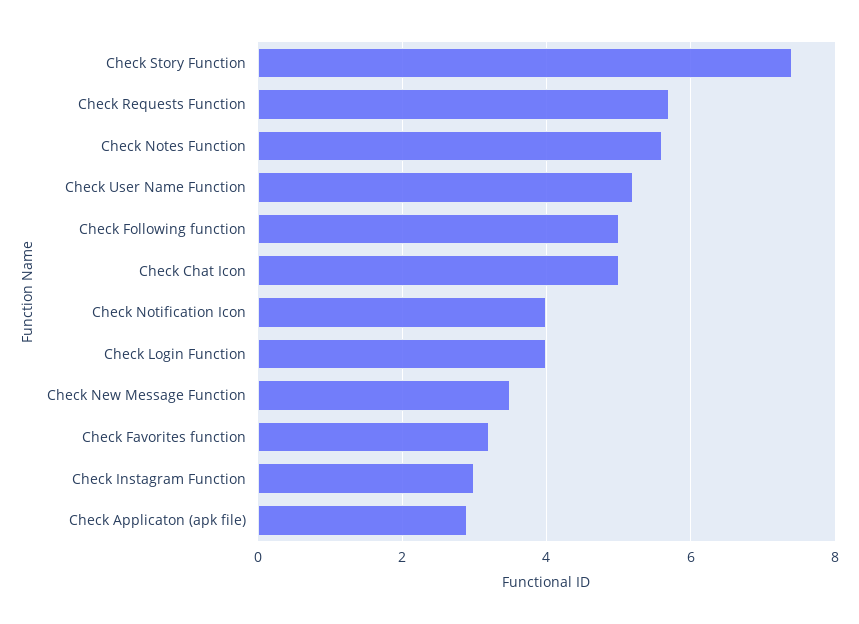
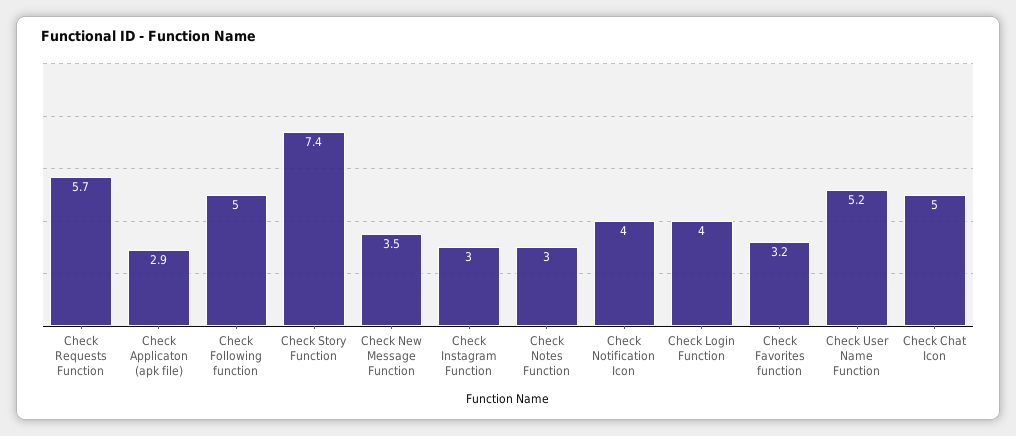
Check Notes Function: 5.5 -> 3

